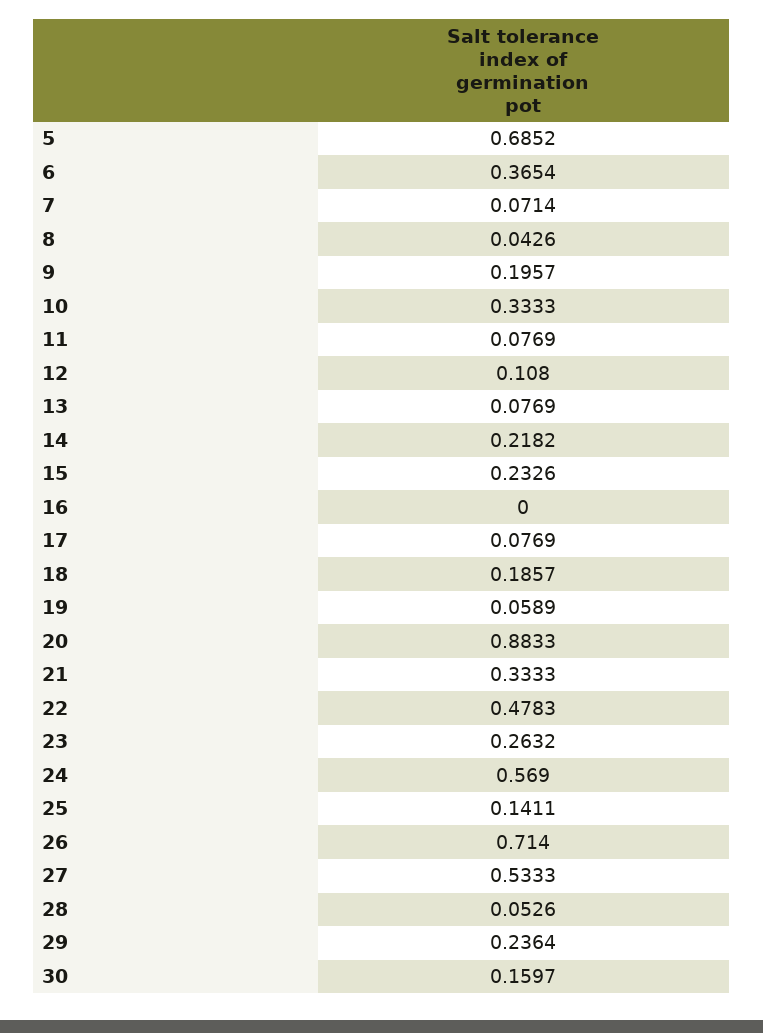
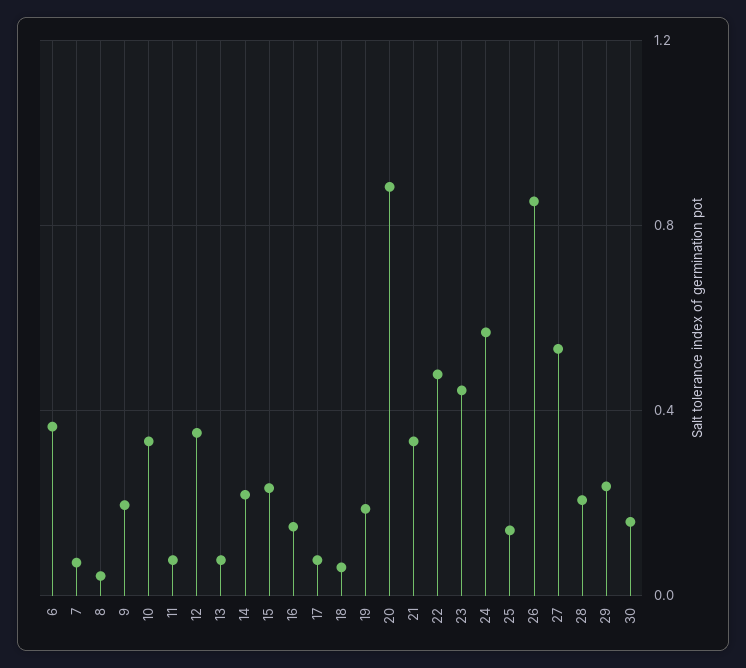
5: 0.6852 -> none
12: 0.108 -> 0.35
16: 0 -> 0.15
18: 0.1857 -> 0.05
19: 0.0589 -> 0.2
23: 0.2632 -> 0.45
26: 0.714 -> 0.85
28: 0.0526 -> 0.2

